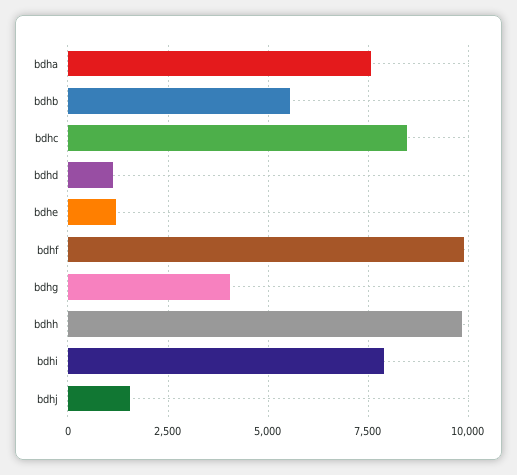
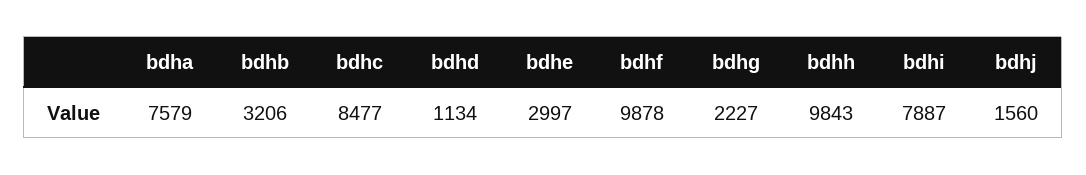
bdhb: 5500 -> 3206
bdhe: 1250 -> 2997
bdhg: 4000 -> 2227

